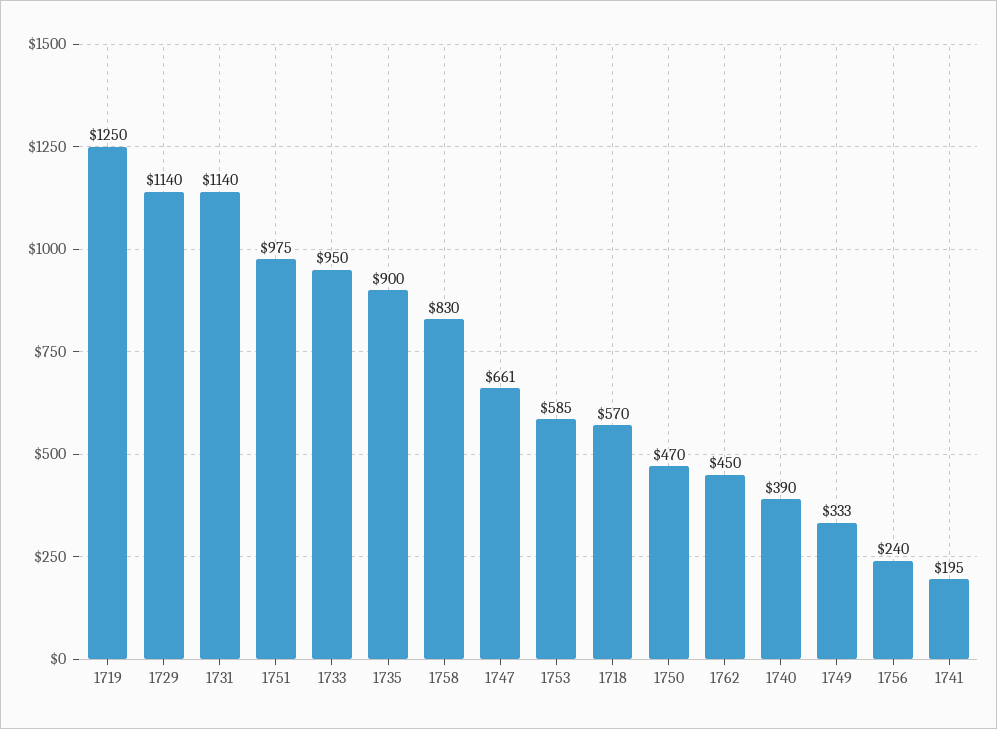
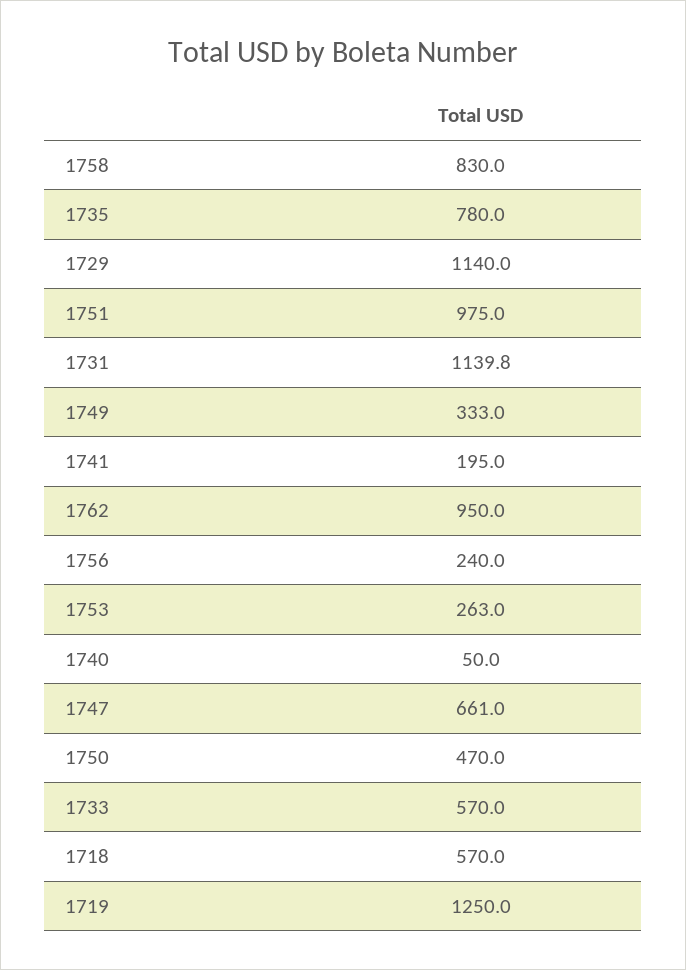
1731: 1140 -> 1139.8
1733: 950 -> 570
1735: 900 -> 780
1753: 585 -> 263
1762: 450 -> 950
1740: 390 -> 50

